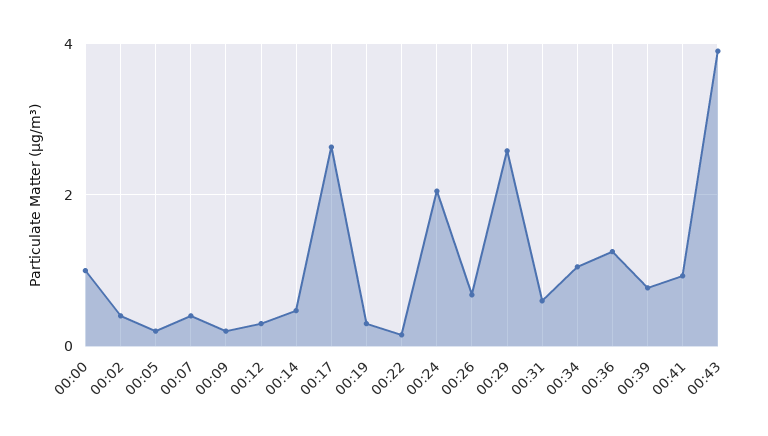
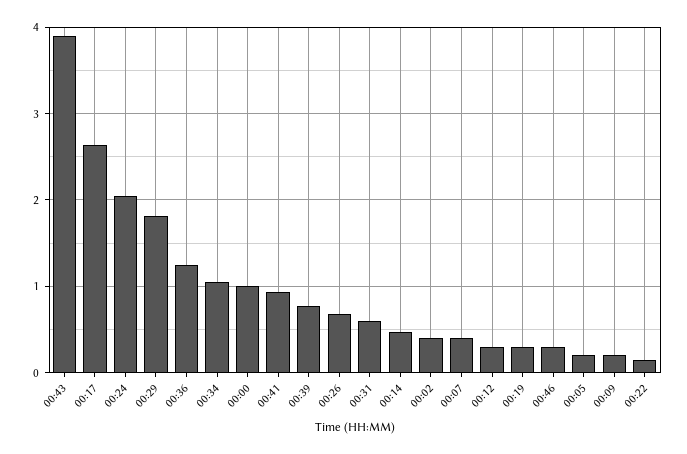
00:29: 2.6 -> 1.8
00:46: none -> 0.3

